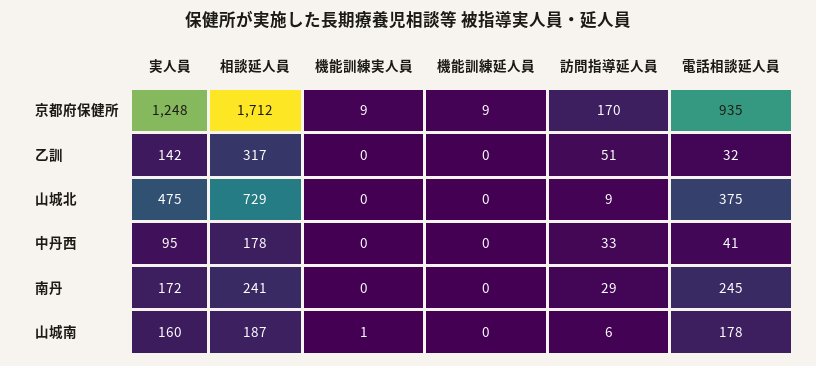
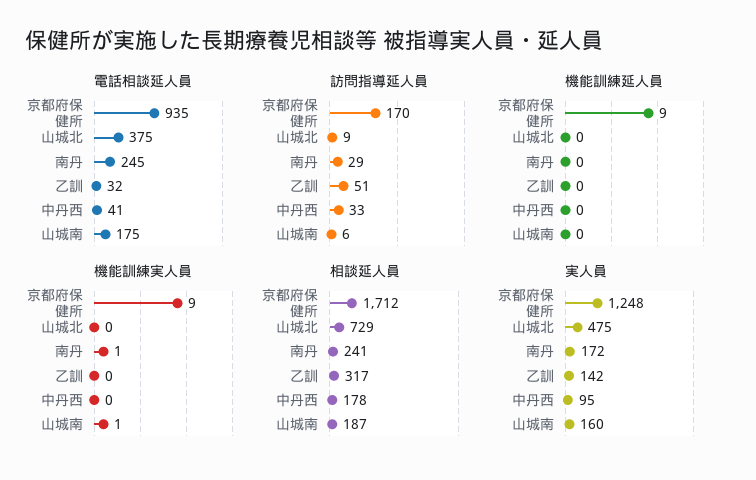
機能訓練実人員, 南丹: 0 -> 1
電話相談延人員, 山城南: 178 -> 175

